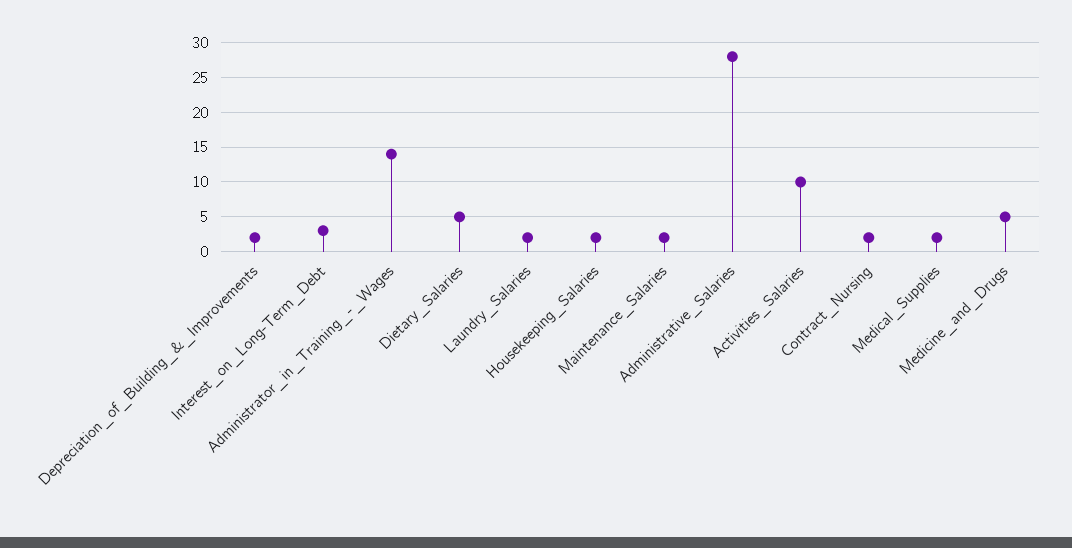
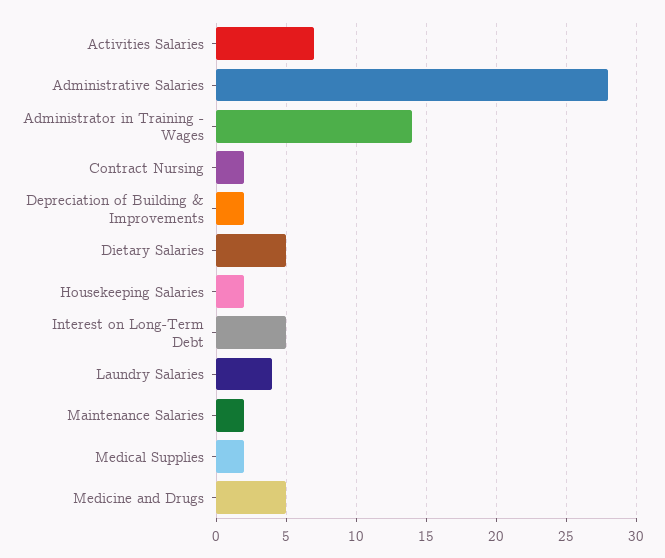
Interest_on_Long-Term_Debt: 3 -> 5
Laundry_Salaries: 2 -> 4
Activities_Salaries: 10 -> 7

